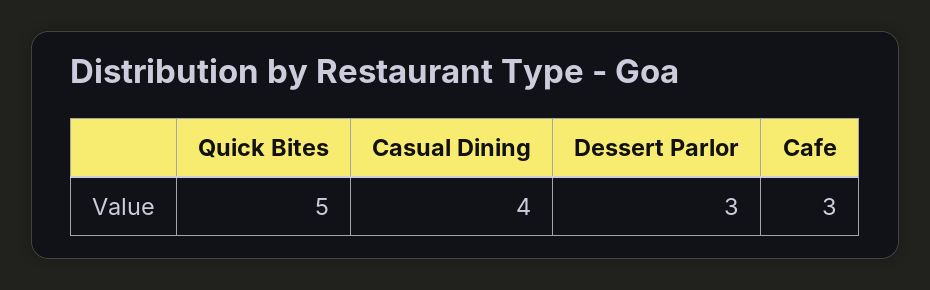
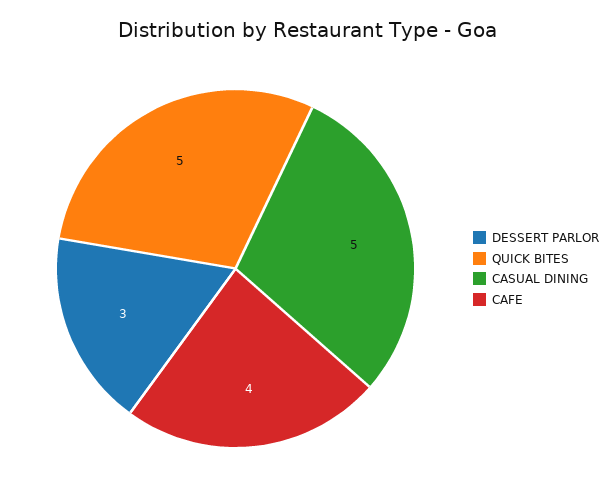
Casual Dining: 4 -> 5
Cafe: 3 -> 4

